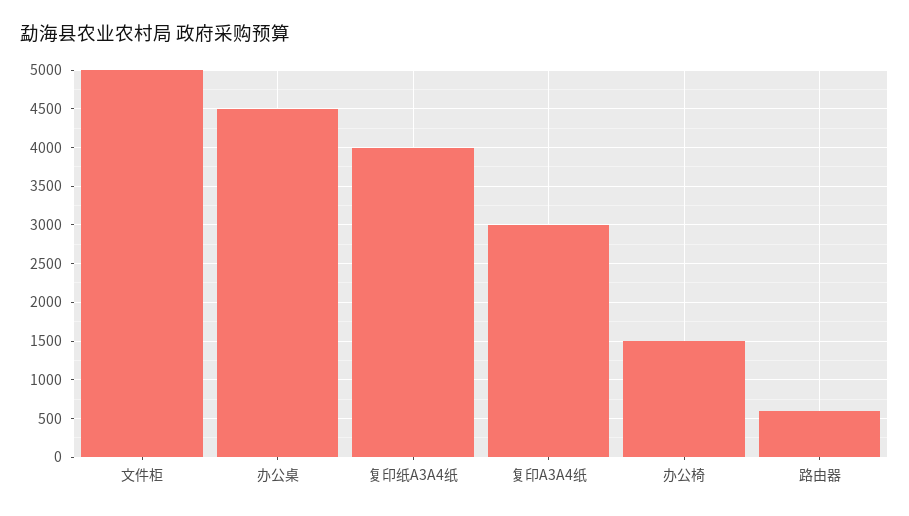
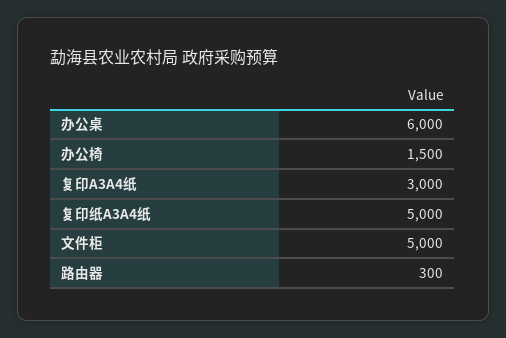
办公桌: 4500 -> 6000
复印纸A3A4纸: 4000 -> 5000
路由器: 600 -> 300

